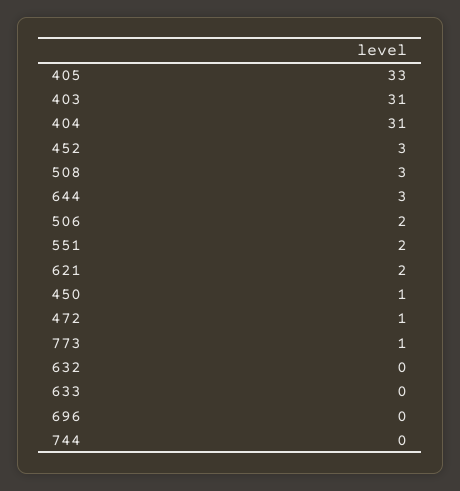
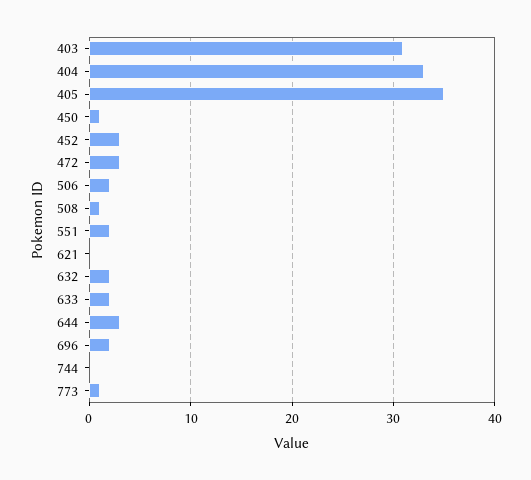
405: 33 -> 35
404: 31 -> 33
508: 3 -> 1
621: 2 -> 0
472: 1 -> 3
632: 0 -> 2
633: 0 -> 2
696: 0 -> 2

